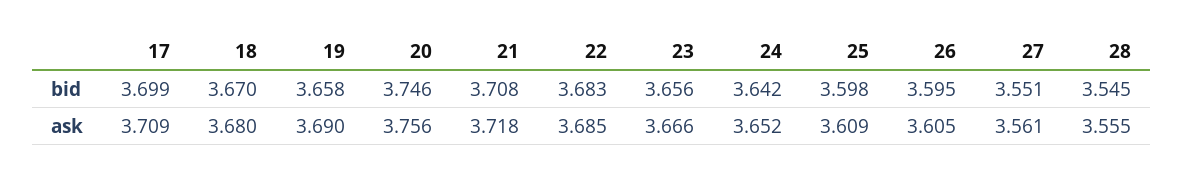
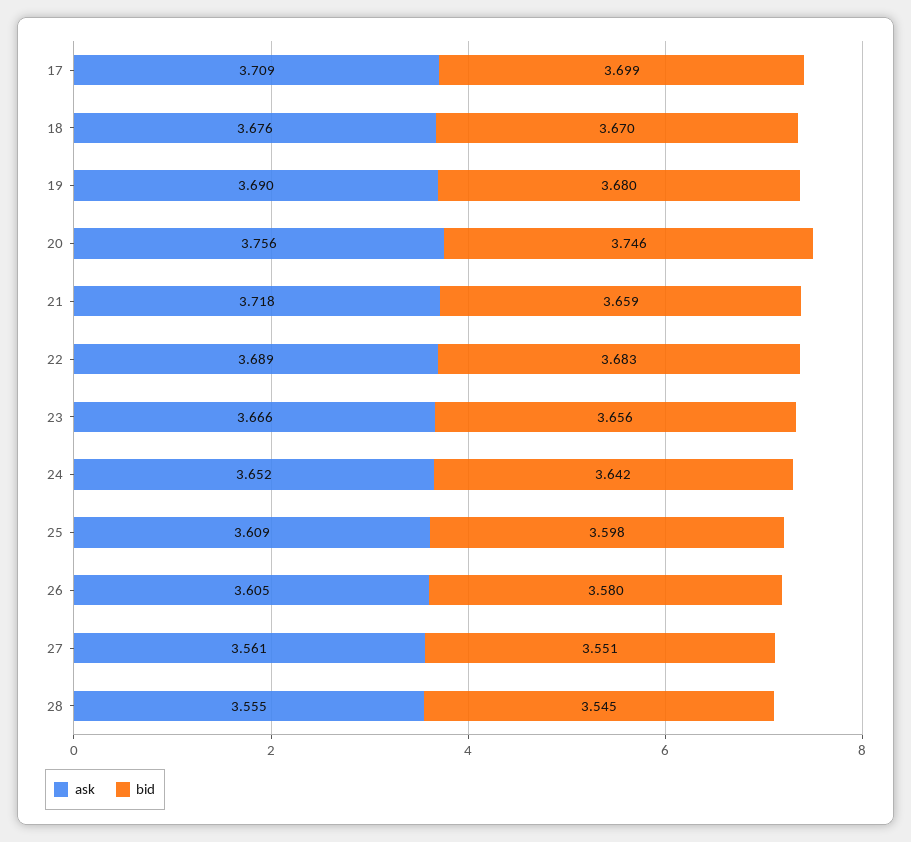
bid, 19: 3.658 -> 3.68
bid, 21: 3.708 -> 3.659
bid, 26: 3.595 -> 3.58
ask, 18: 3.68 -> 3.676
ask, 22: 3.685 -> 3.689

